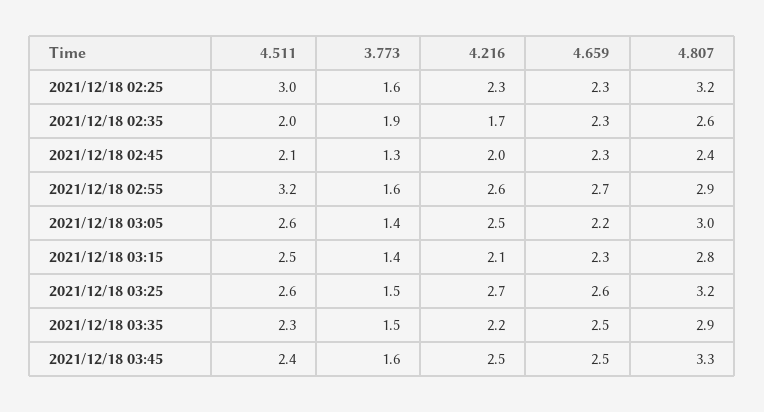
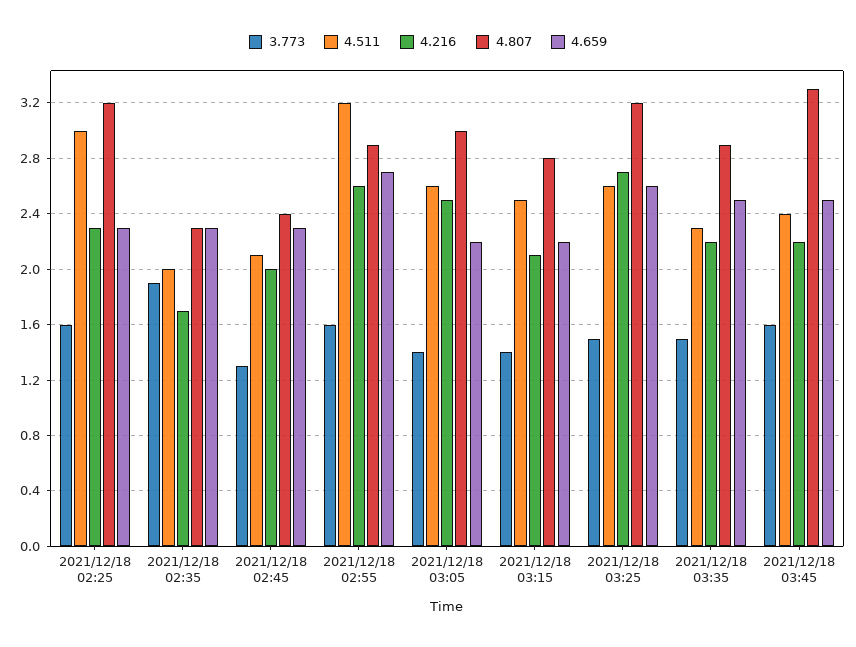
4.807, 2021/12/18 02:35: 2.6 -> 2.3
4.659, 2021/12/18 03:15: 2.3 -> 2.2
4.216, 2021/12/18 03:45: 2.5 -> 2.2

